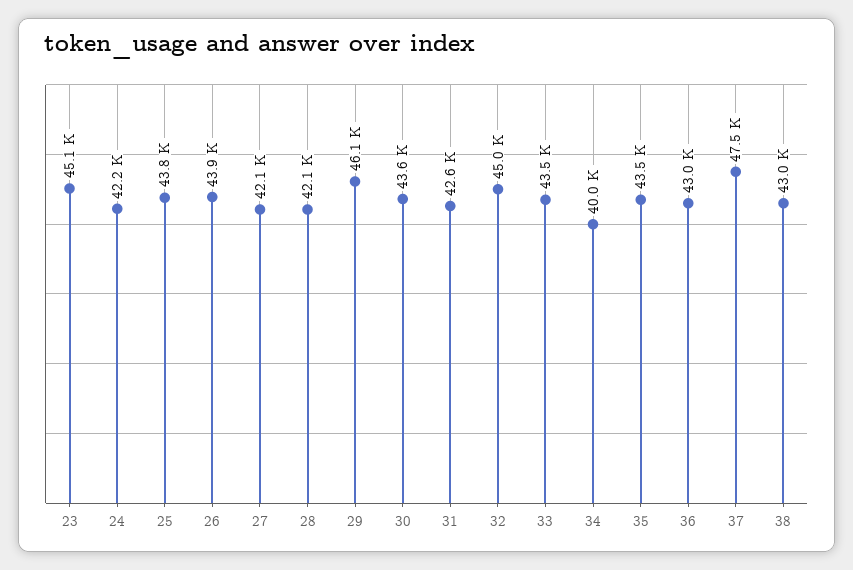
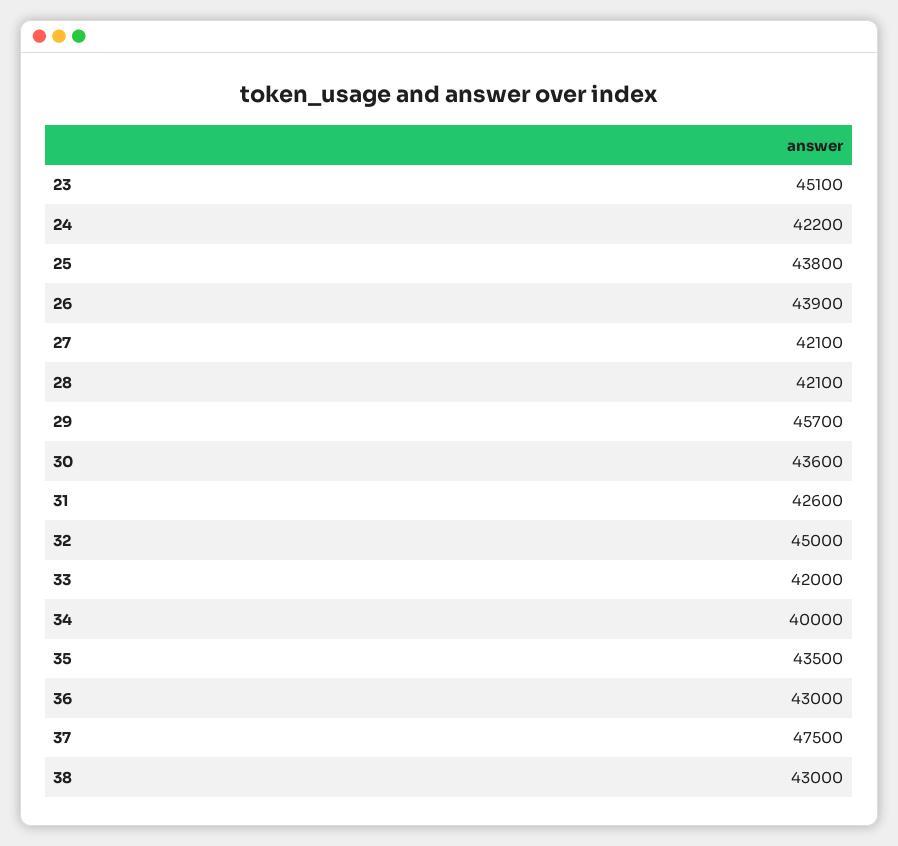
29: 46100 -> 45700
33: 43500 -> 42000

